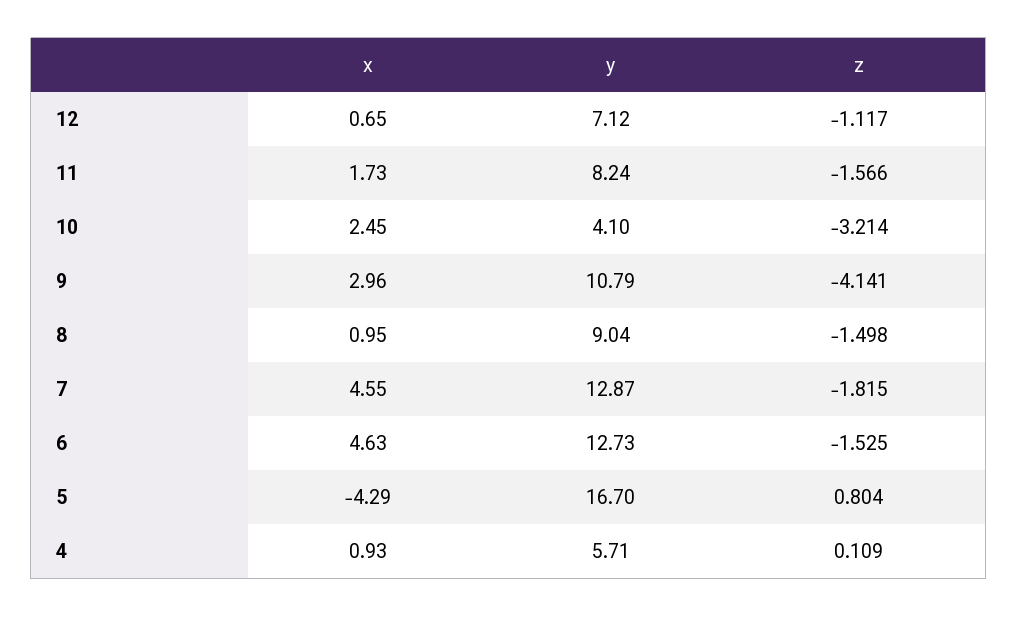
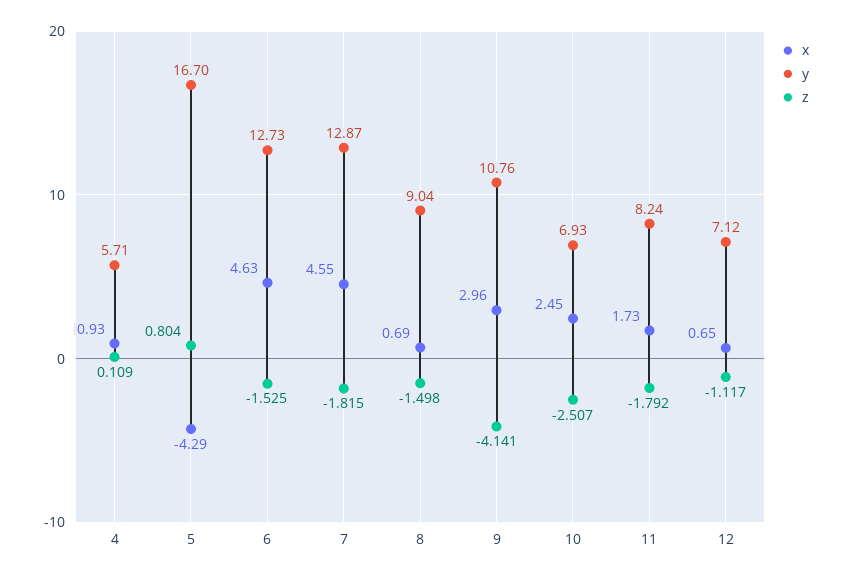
z, 11: -1.566 -> -1.792
y, 10: 4.1 -> 6.93
z, 10: -3.214 -> -2.507
y, 9: 10.79 -> 10.76
x, 8: 0.95 -> 0.69

